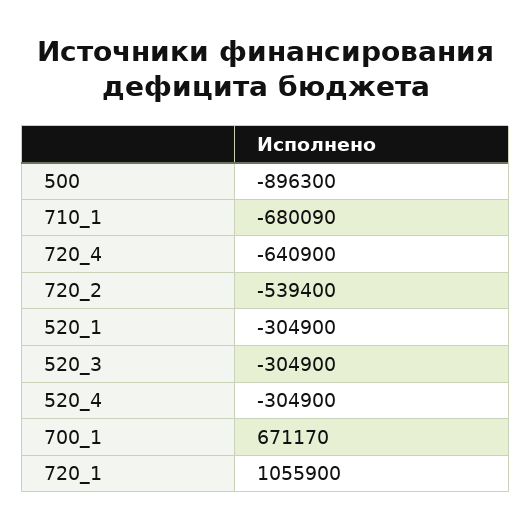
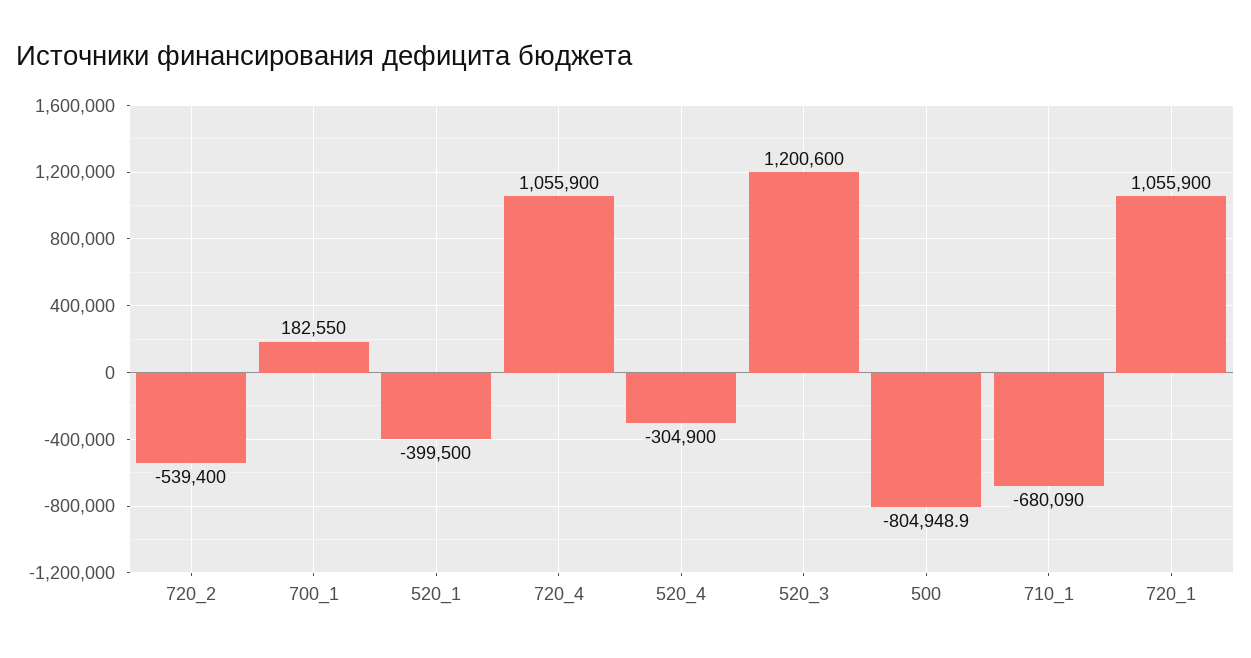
500: -896300 -> -804948.9
720_4: -640900 -> 1055900
520_1: -304900 -> -399500
520_3: -304900 -> 1200600
700_1: 671170 -> 182550

